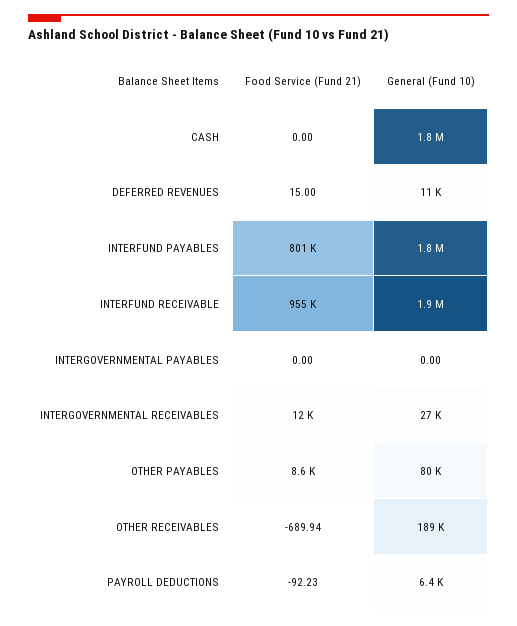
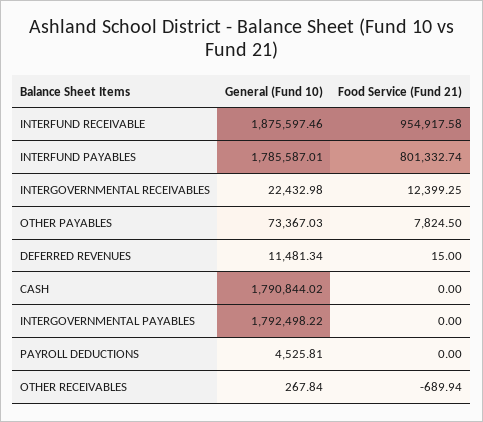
General (Fund 10), INTERGOVERNMENTAL PAYABLES: 0 -> 1792498.22
General (Fund 10), INTERGOVERNMENTAL RECEIVABLES: 27000 -> 22432.98
Food Service (Fund 21), OTHER PAYABLES: 8600 -> 7824.5
General (Fund 10), OTHER PAYABLES: 80000 -> 73367.03
General (Fund 10), OTHER RECEIVABLES: 189000 -> 267.84
Food Service (Fund 21), PAYROLL DEDUCTIONS: -92.23 -> 0
General (Fund 10), PAYROLL DEDUCTIONS: 6400 -> 4525.81

